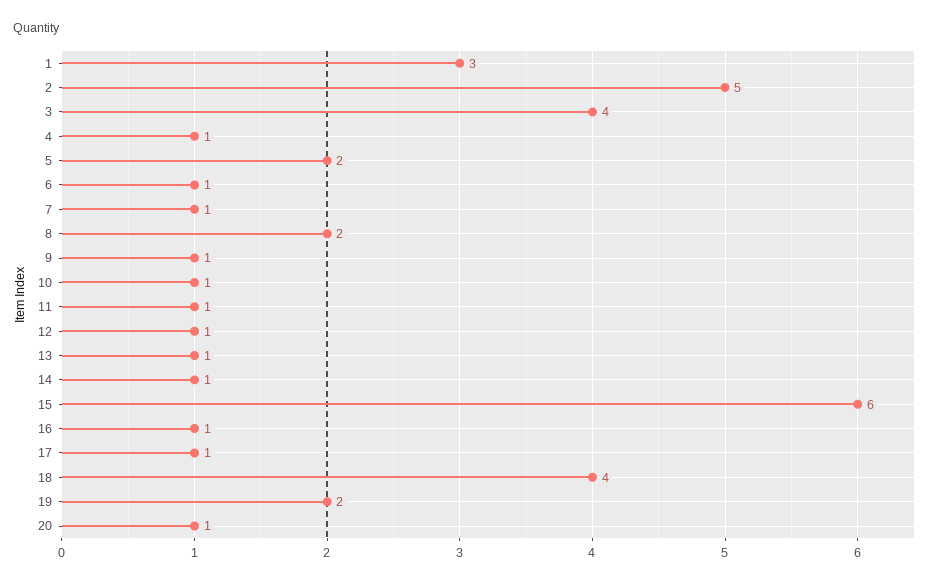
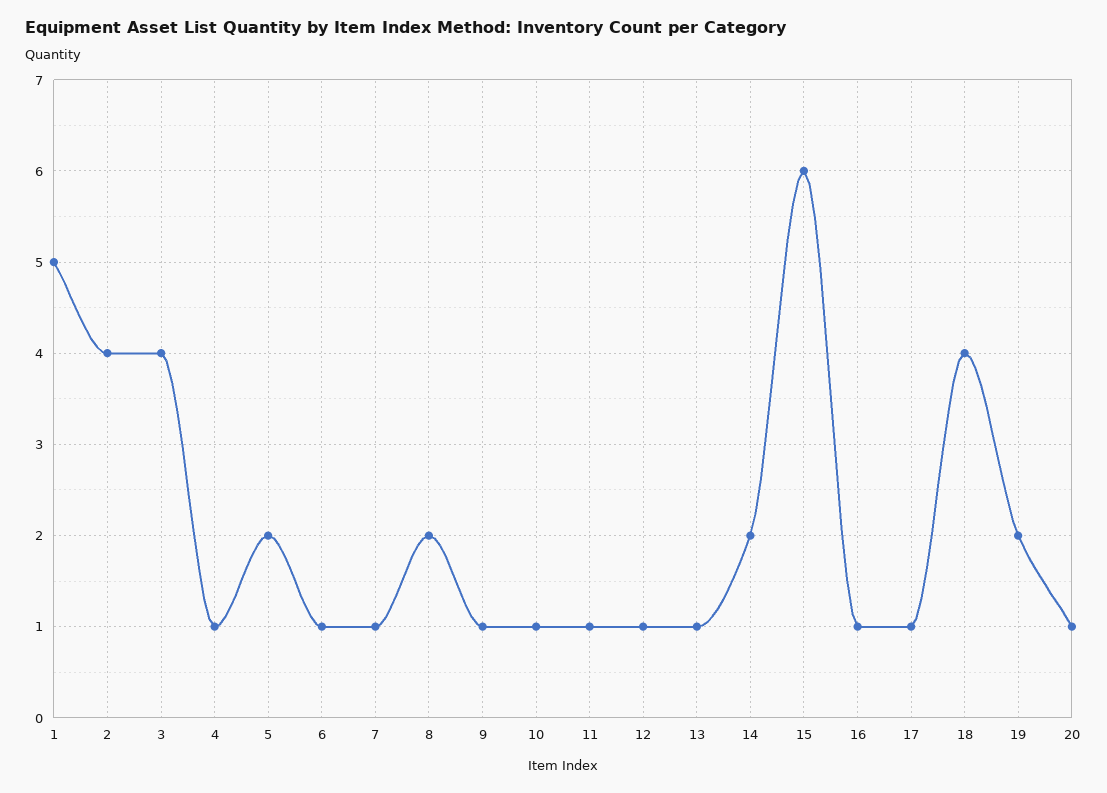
1: 3 -> 5
2: 5 -> 4
14: 1 -> 2

